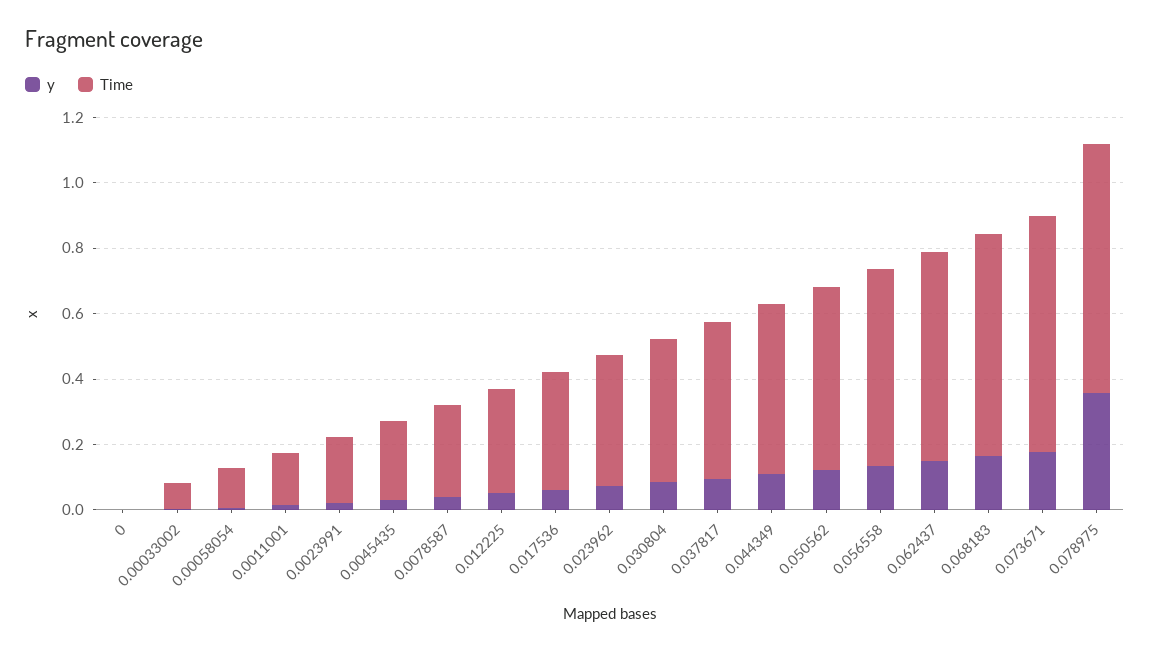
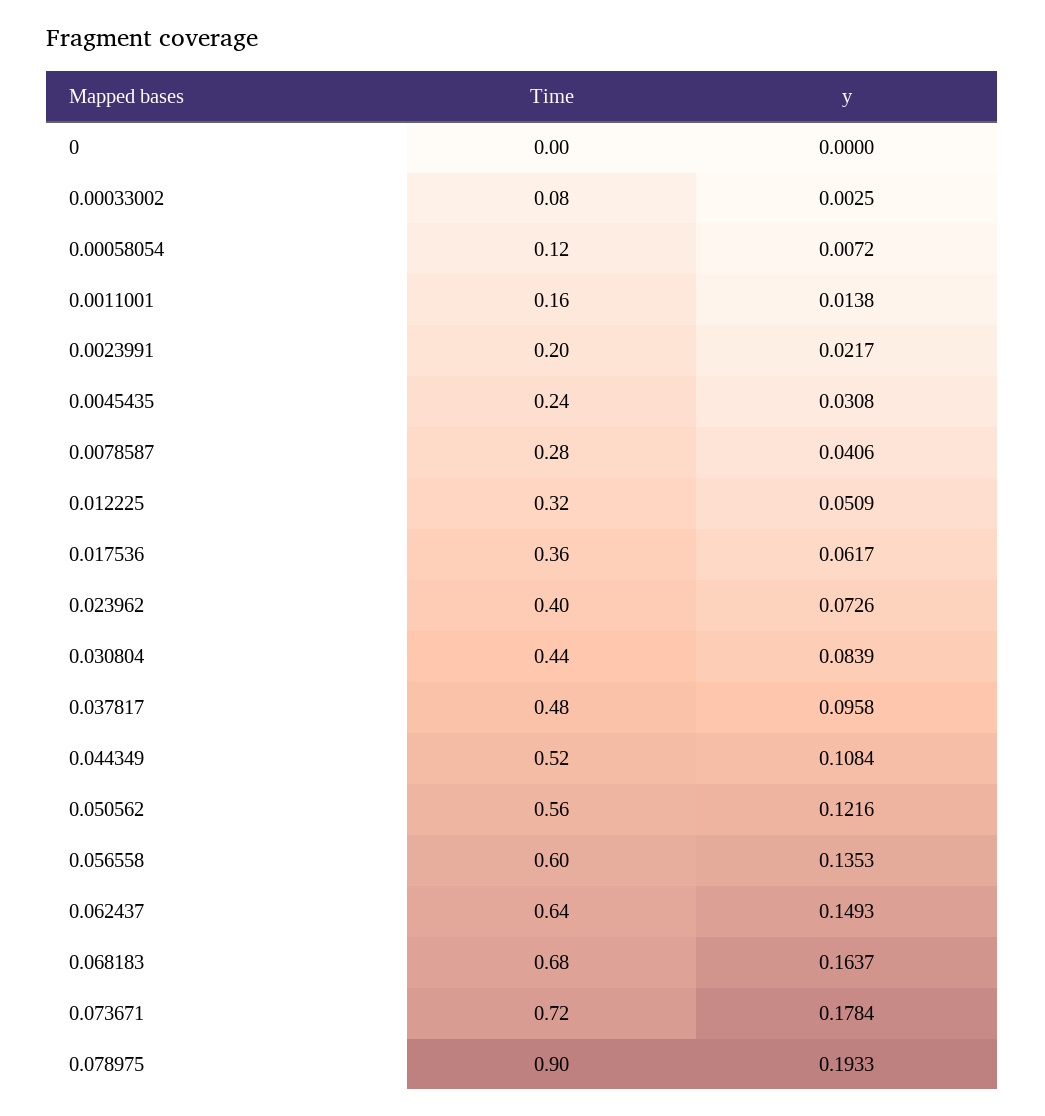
y, 0.078975: 0.35 -> 0.1933
Time, 0.078975: 0.75 -> 0.9

